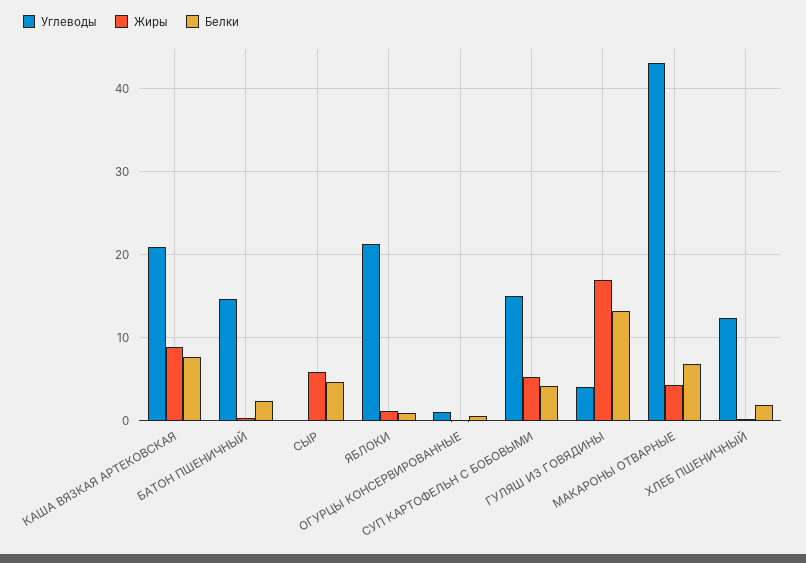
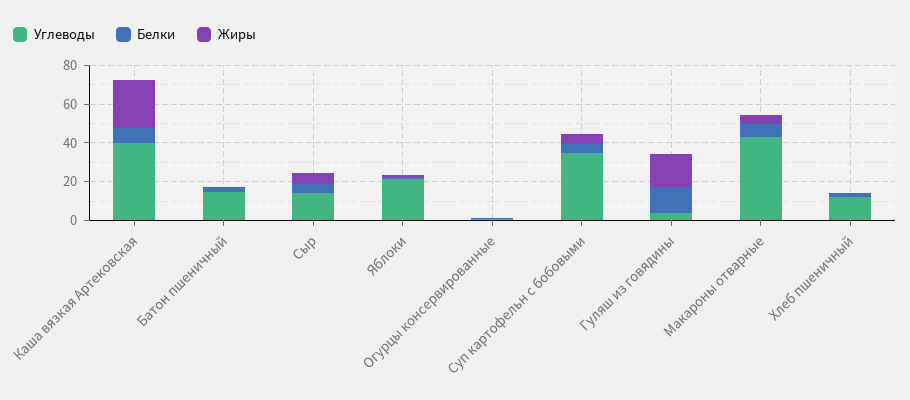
Углеводы, КАША ВЯЗКАЯ АРТЕКОВСКАЯ: 21 -> 40
Жиры, КАША ВЯЗКАЯ АРТЕКОВСКАЯ: 9 -> 25
Углеводы, СЫР: 0 -> 15
Углеводы, СУП КАРТОФЕЛЬН С БОБОВЫМИ: 15 -> 35

